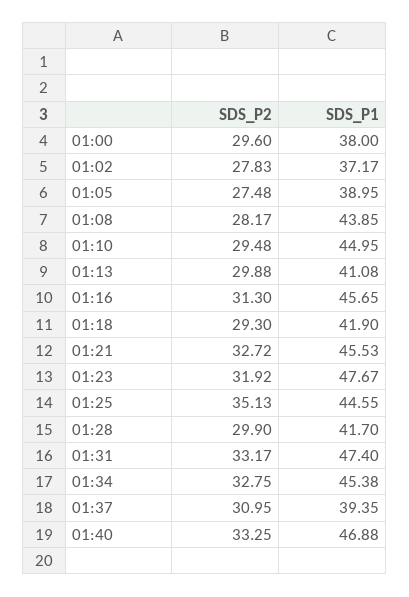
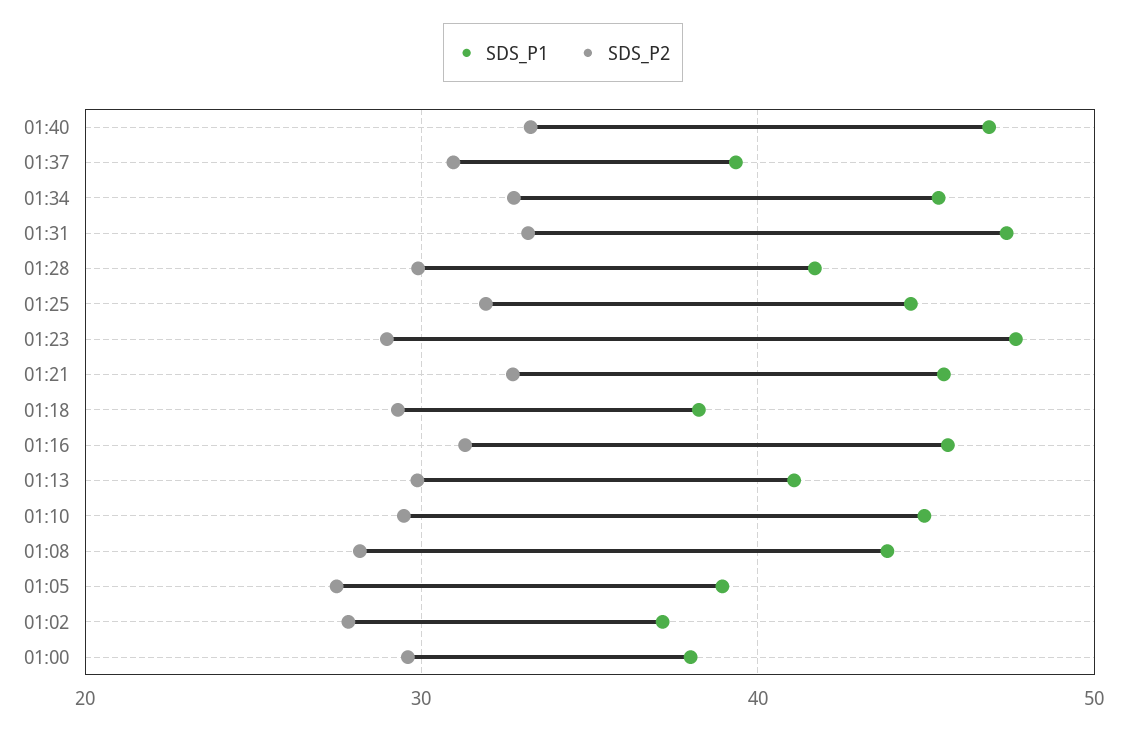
SDS_P1, 01:18: 41.9 -> 38
SDS_P2, 01:23: 31.92 -> 29
SDS_P2, 01:25: 35.13 -> 32

